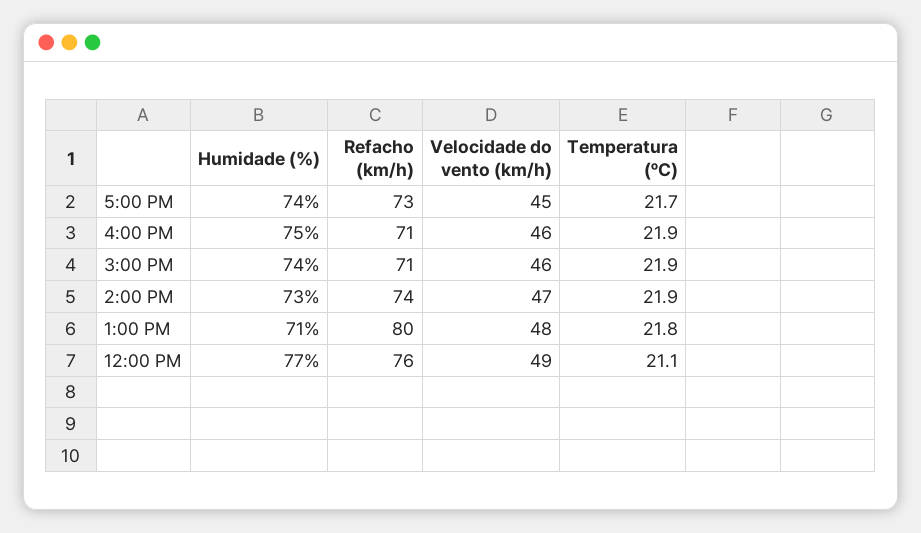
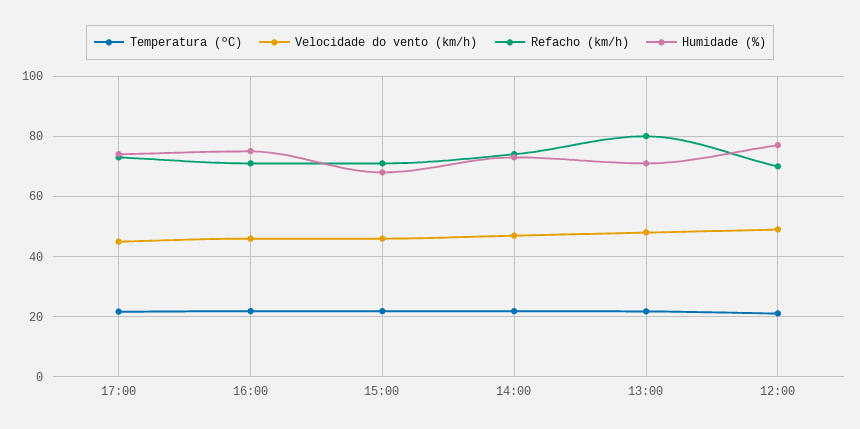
Humidade (%), 3:00 PM: 74 -> 68
Refacho (km/h), 12:00 PM: 76 -> 70

